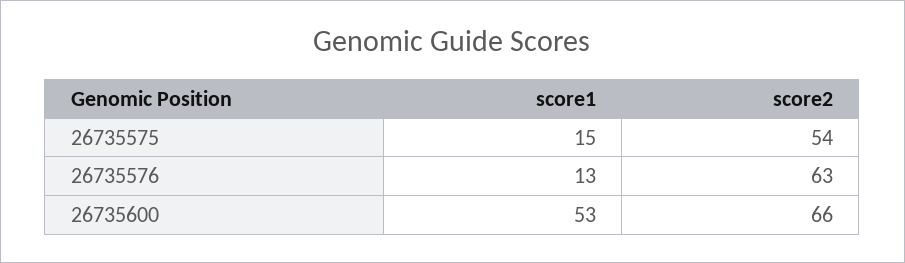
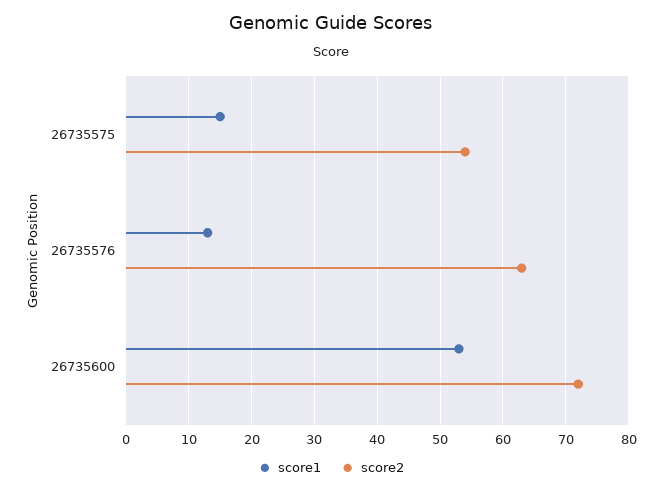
score2, 26735600: 66 -> 72

